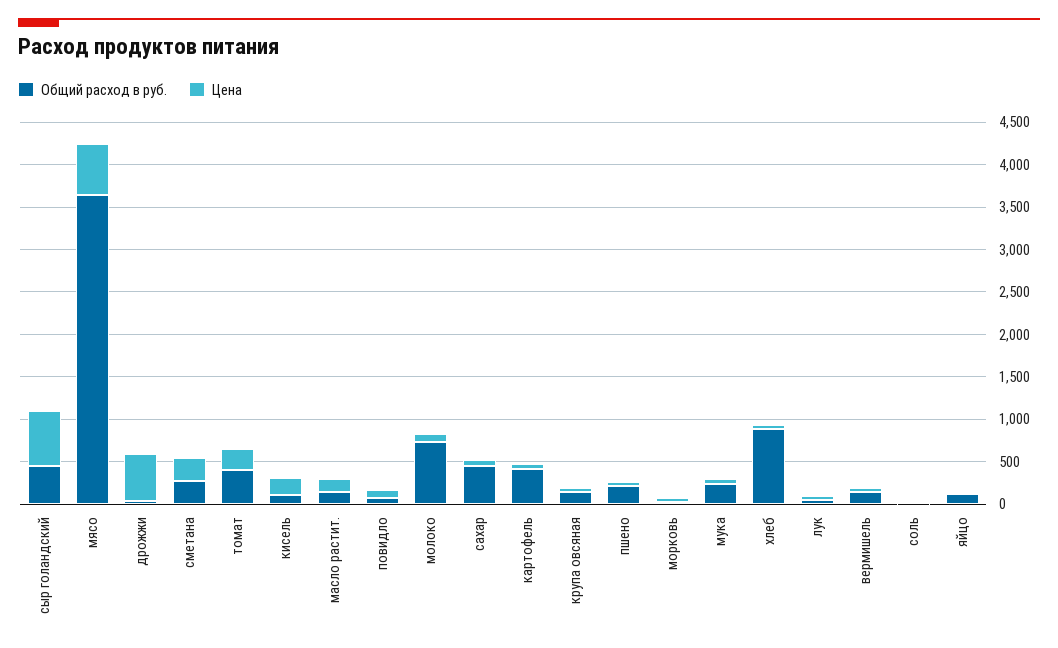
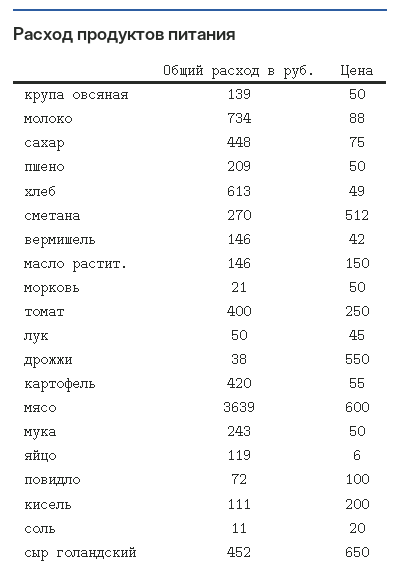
Цена, сметана: 300 -> 512
Общий расход в руб., хлеб: 900 -> 613

